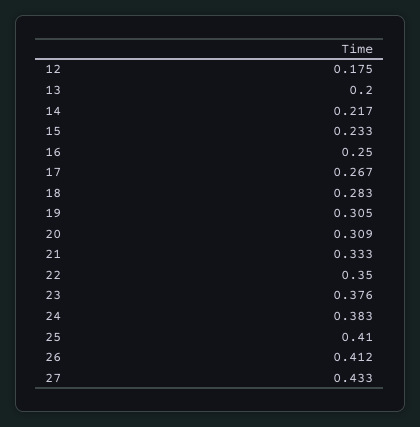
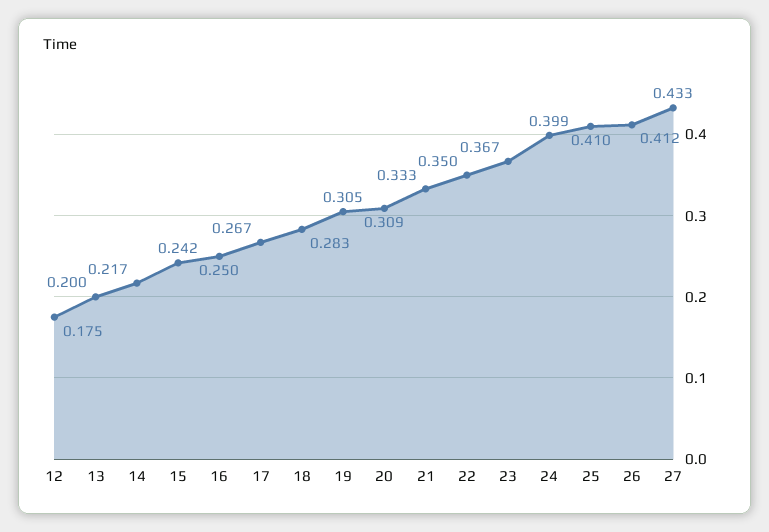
15: 0.233 -> 0.242
23: 0.376 -> 0.367
24: 0.383 -> 0.399

